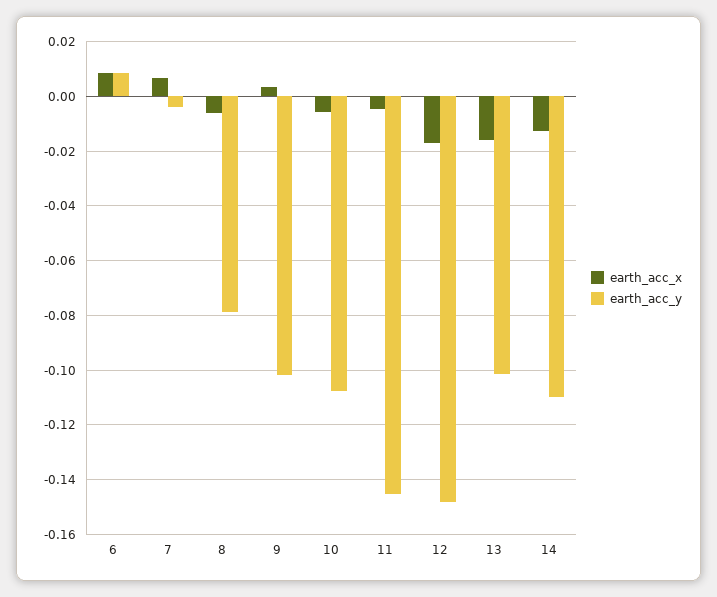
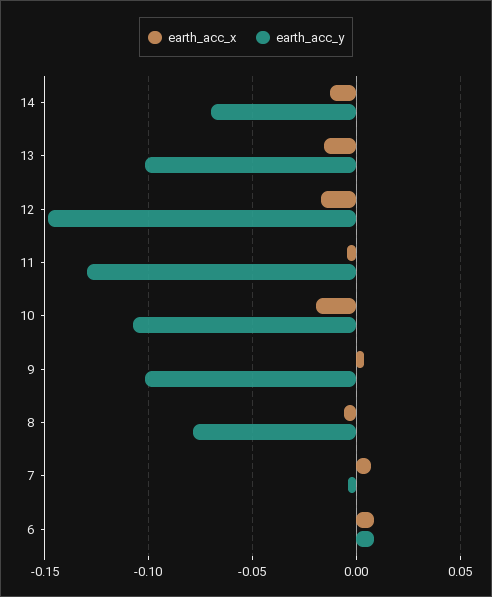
earth_acc_x, 10: -0.005 -> -0.02
earth_acc_y, 11: -0.145 -> -0.13
earth_acc_y, 14: -0.11 -> -0.07

